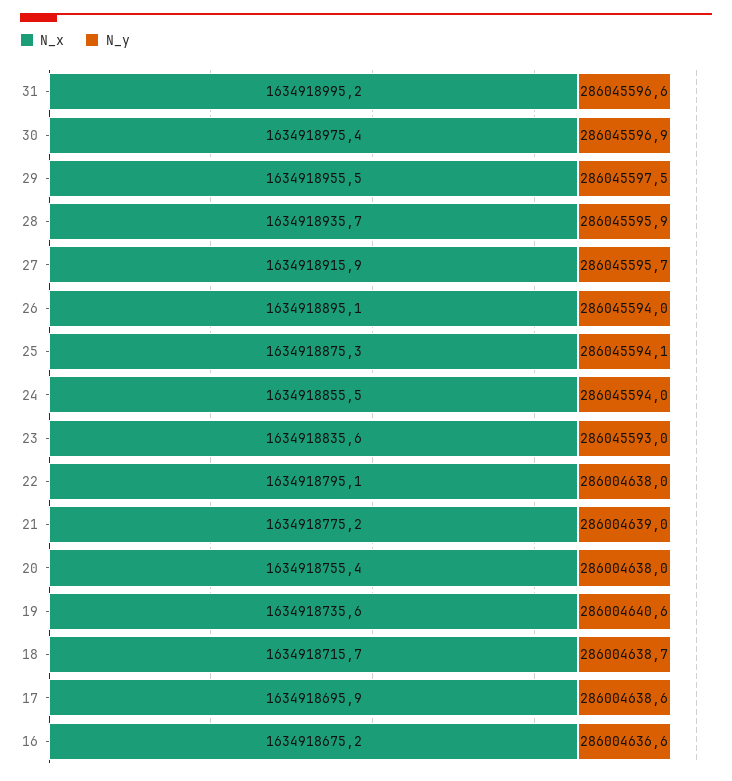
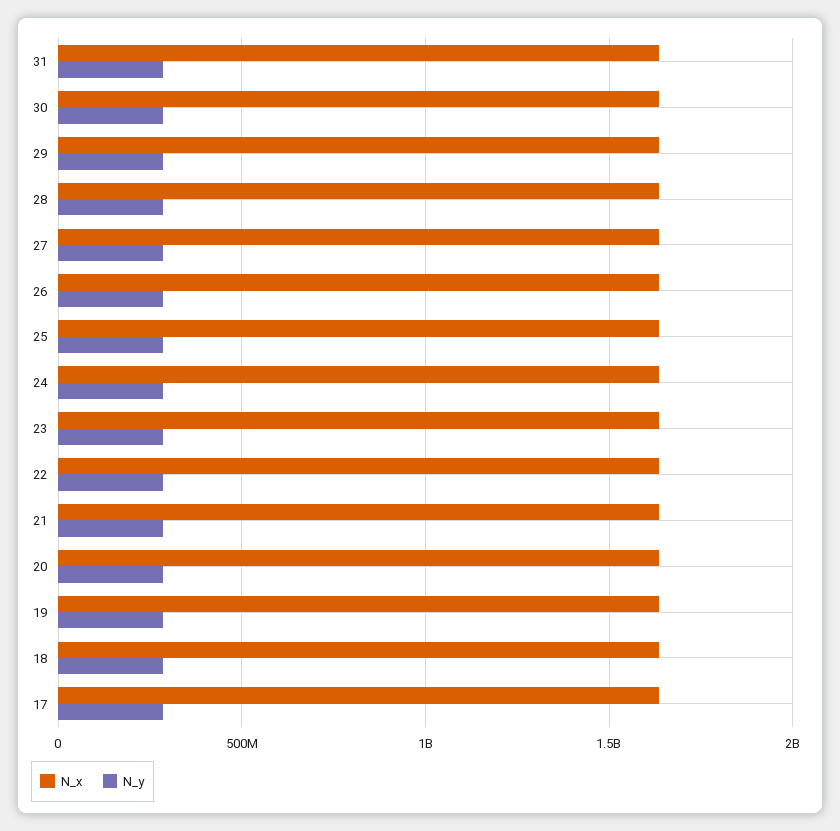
N_x, 16: 1634918675.2 -> none
N_y, 16: 286004636.6 -> none

